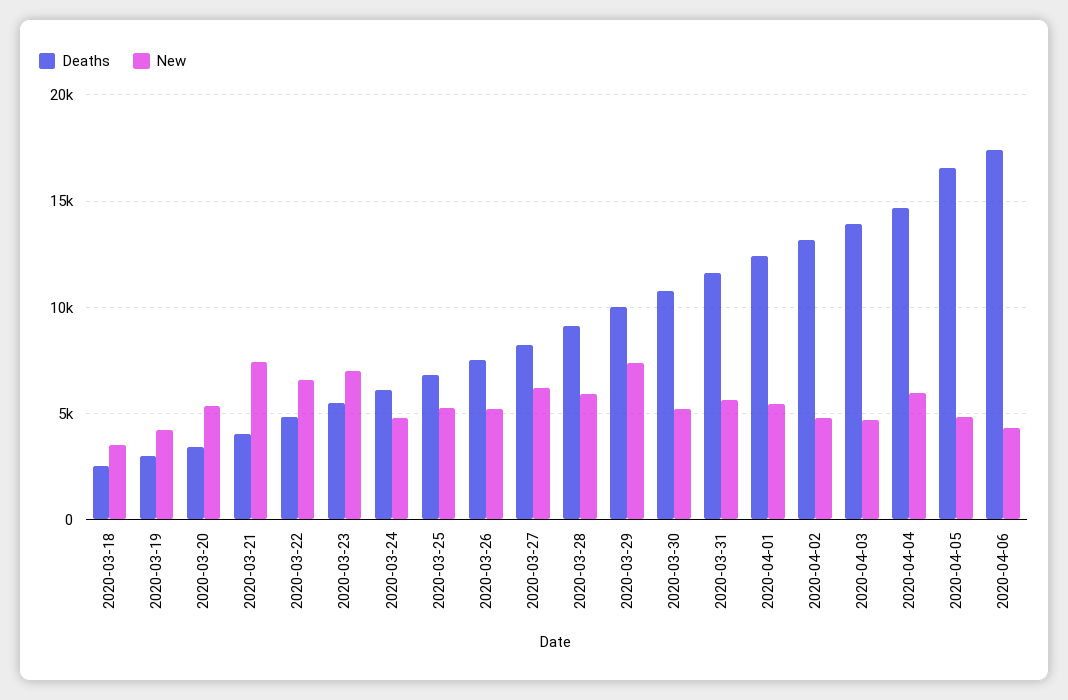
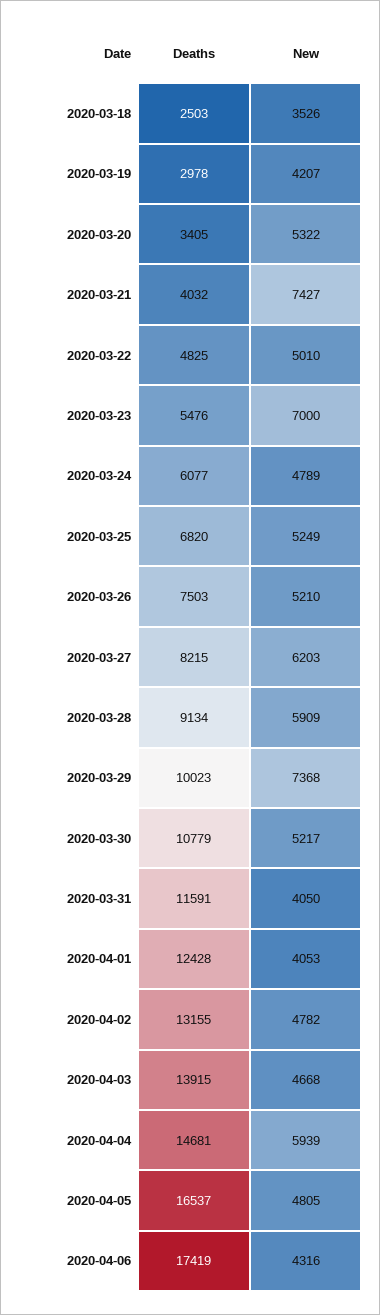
New, 2020-03-22: 6500 -> 5010
New, 2020-03-31: 5500 -> 4050
New, 2020-04-01: 5500 -> 4053

